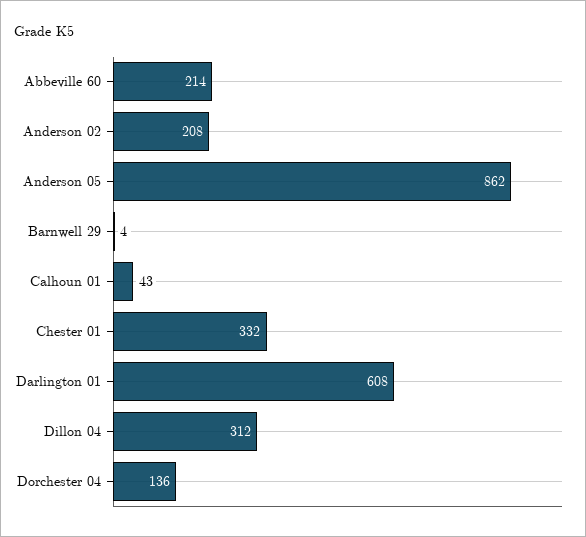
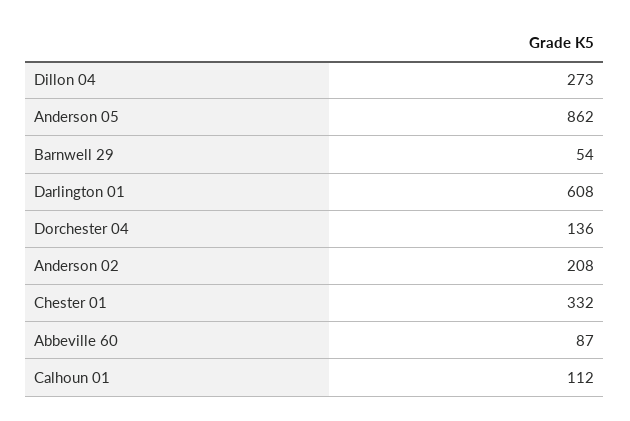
Abbeville 60: 214 -> 87
Barnwell 29: 4 -> 54
Calhoun 01: 43 -> 112
Dillon 04: 312 -> 273

